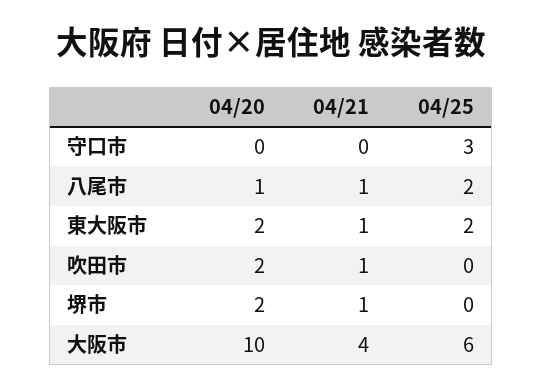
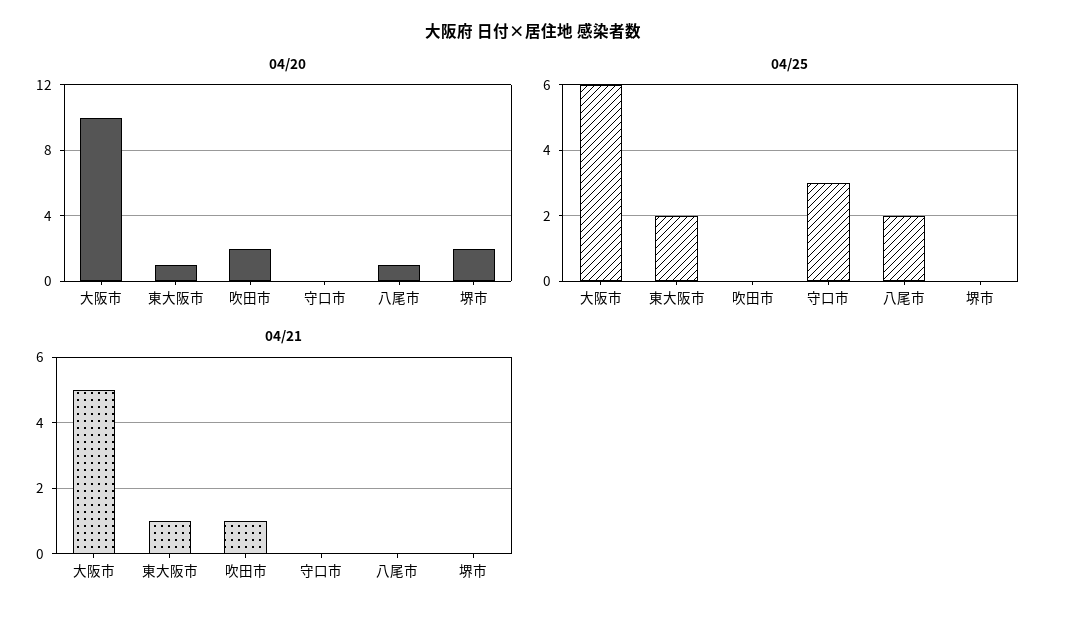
04/21, 八尾市: 1 -> 0
04/20, 東大阪市: 2 -> 1
04/21, 堺市: 1 -> 0
04/21, 大阪市: 4 -> 5

